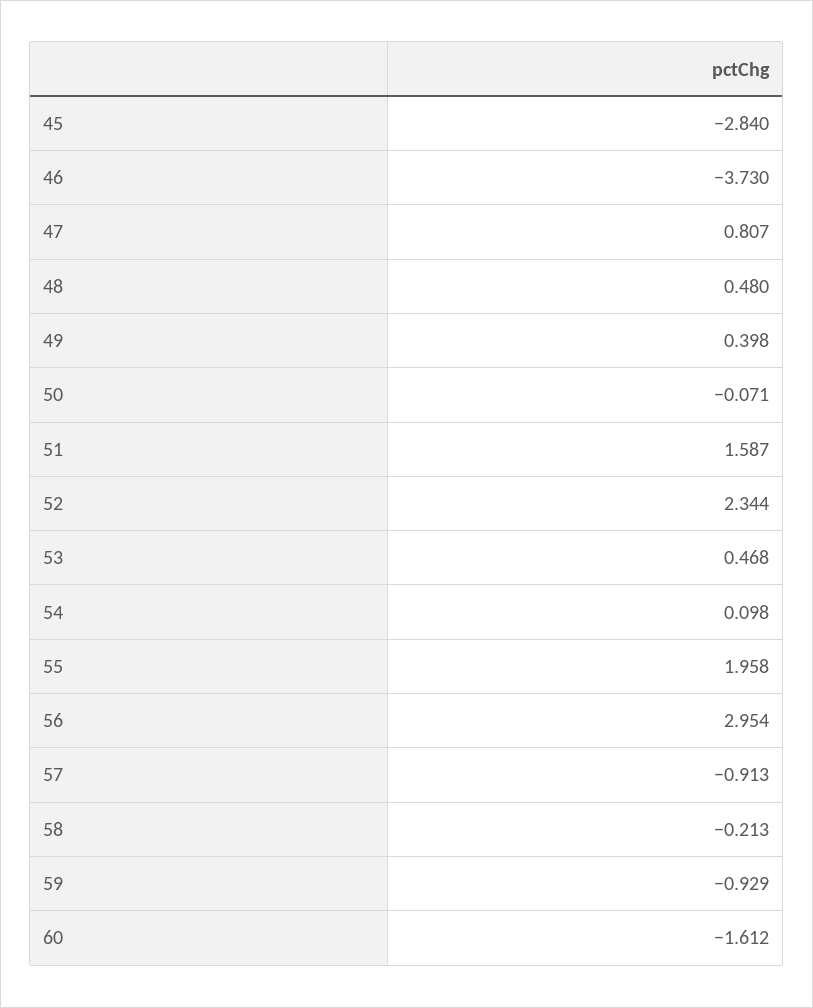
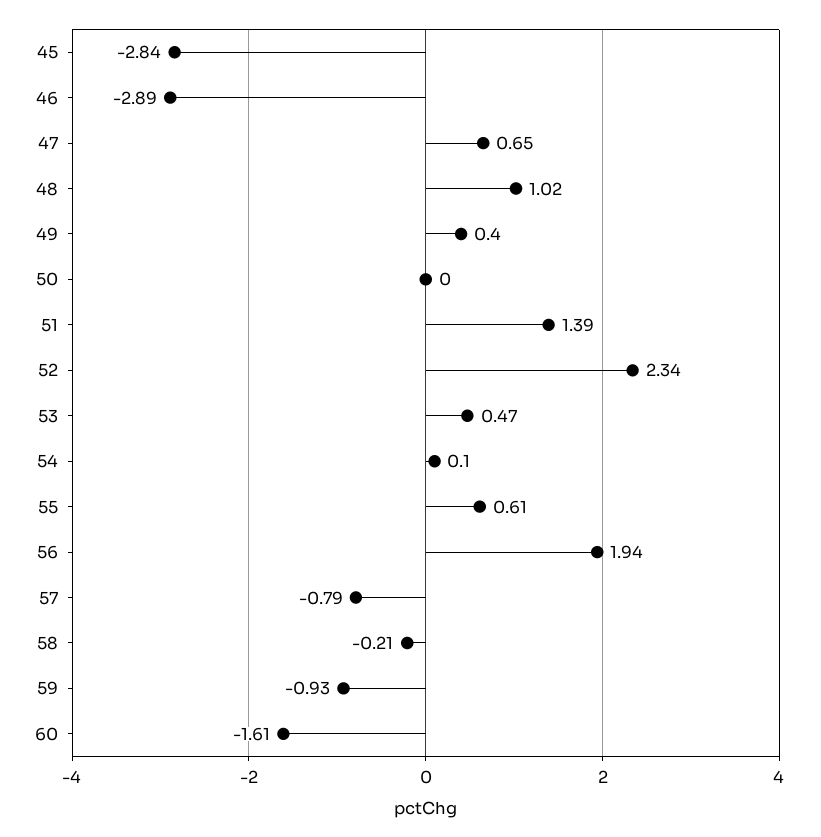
46: -3.73 -> -2.89
47: 0.807 -> 0.65
48: 0.48 -> 1.02
50: -0.071 -> 0
51: 1.587 -> 1.39
55: 1.958 -> 0.61
56: 2.954 -> 1.94
57: -0.913 -> -0.79

